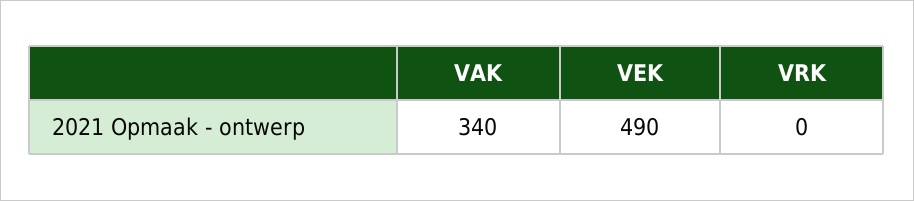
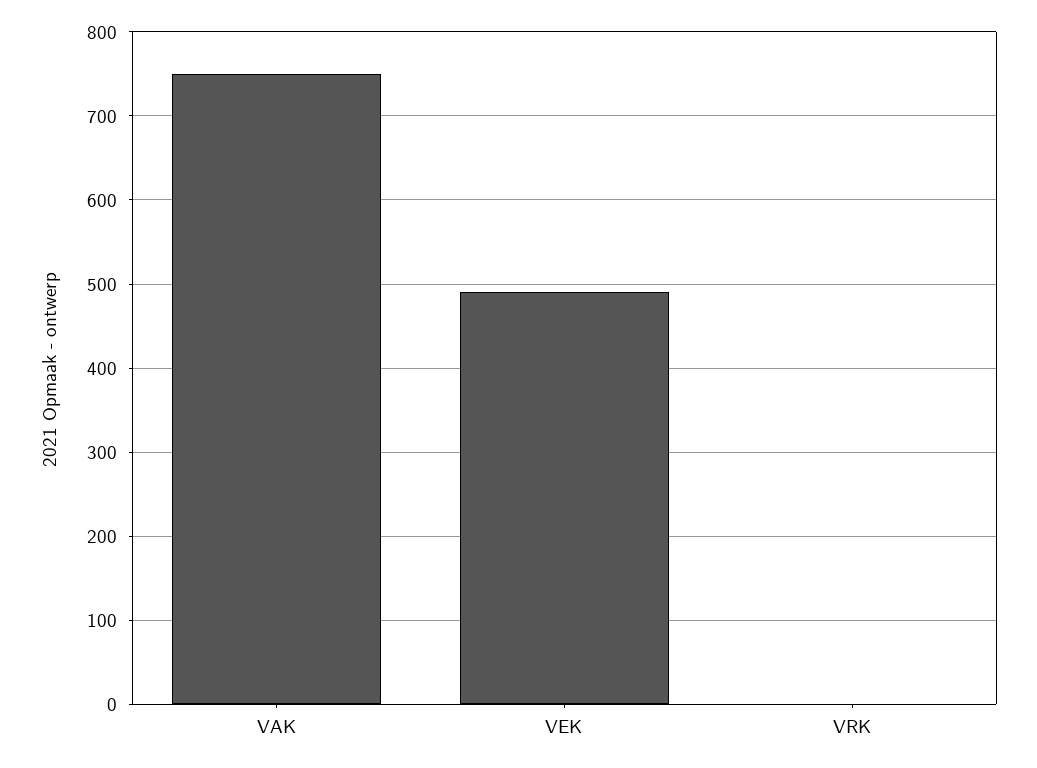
VAK: 340 -> 750

